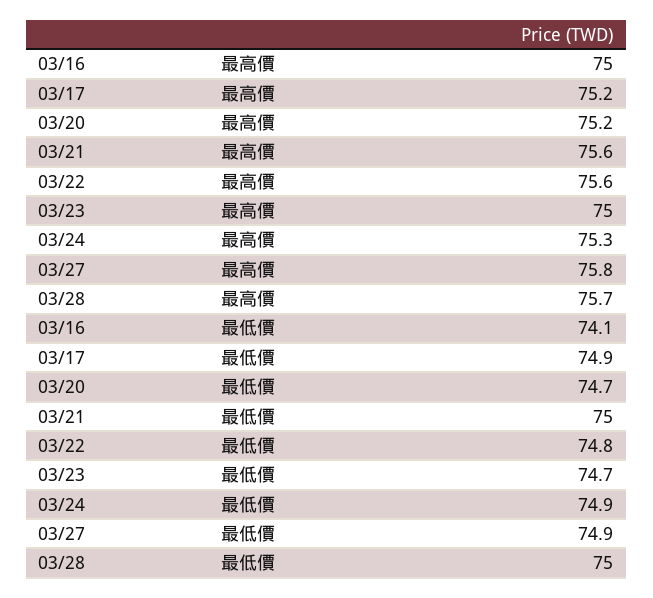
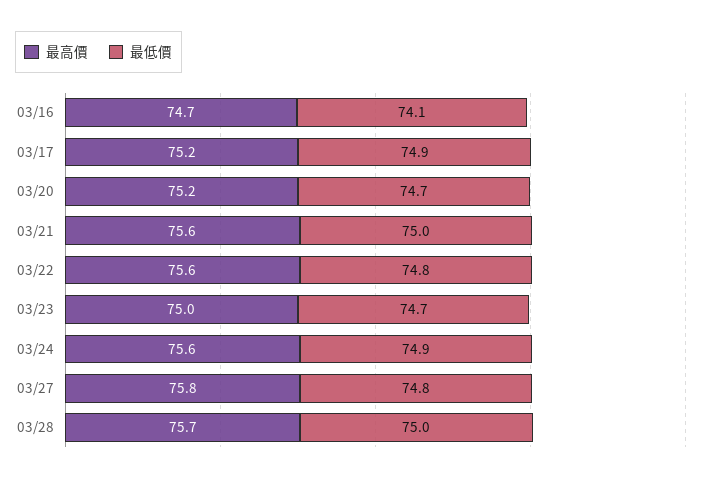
最高價, 03/16: 75 -> 74.7
最高價, 03/24: 75.3 -> 75.6
最低價, 03/27: 74.9 -> 74.8

